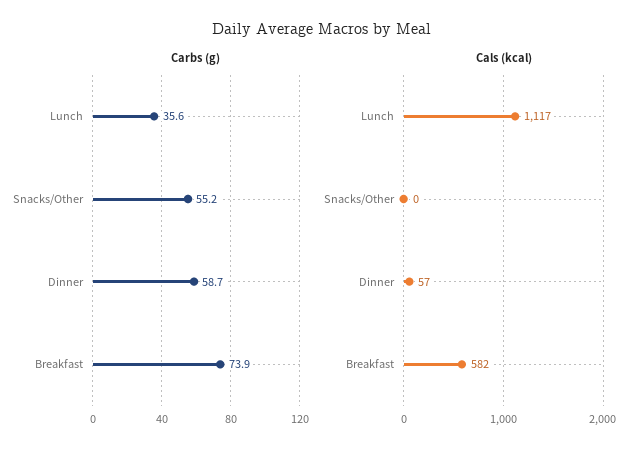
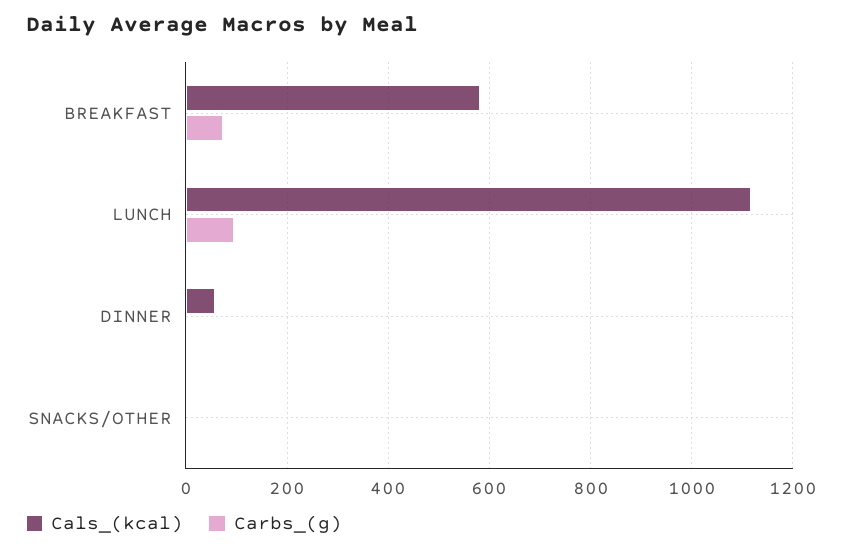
Carbs (g), Lunch: 35.6 -> 100
Carbs (g), Snacks/Other: 55.2 -> 0
Carbs (g), Dinner: 58.7 -> 0

